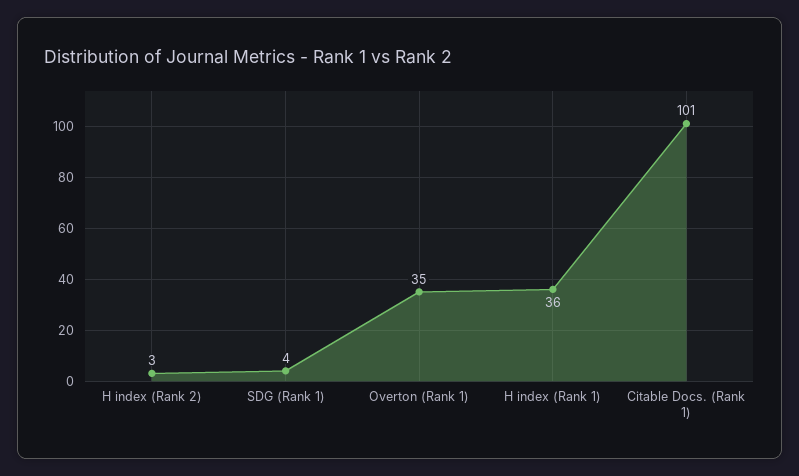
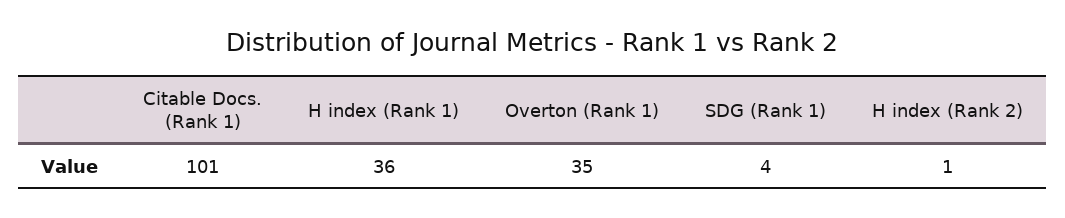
H index (Rank 2): 3 -> 1

